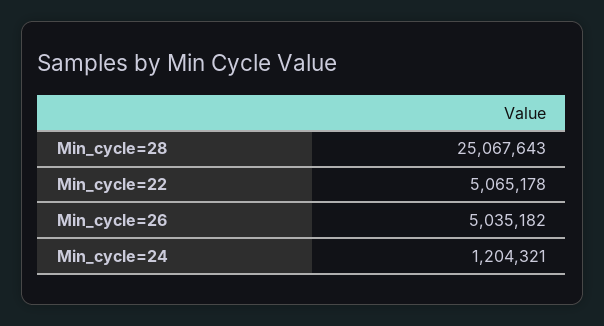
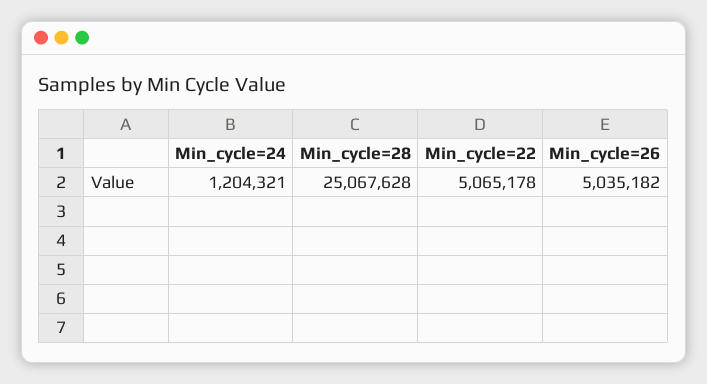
Min_cycle=28: 25067643 -> 25067628

